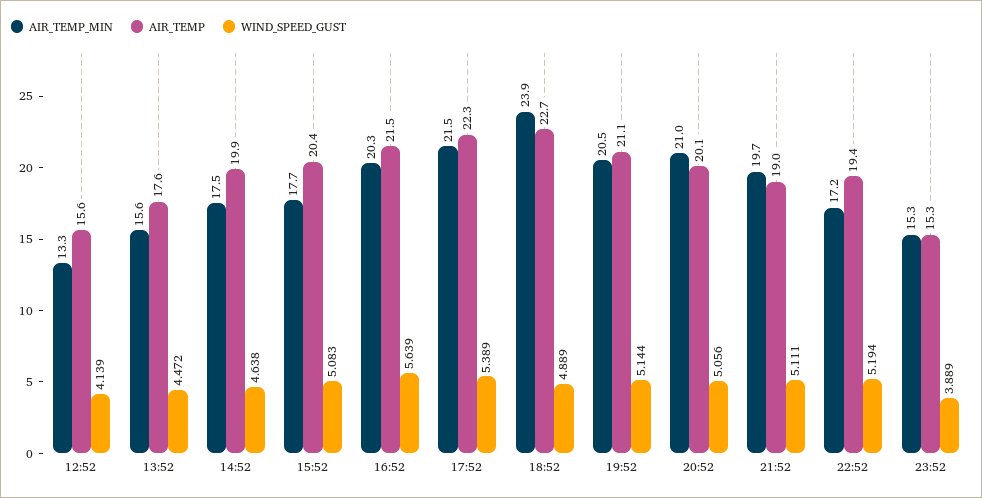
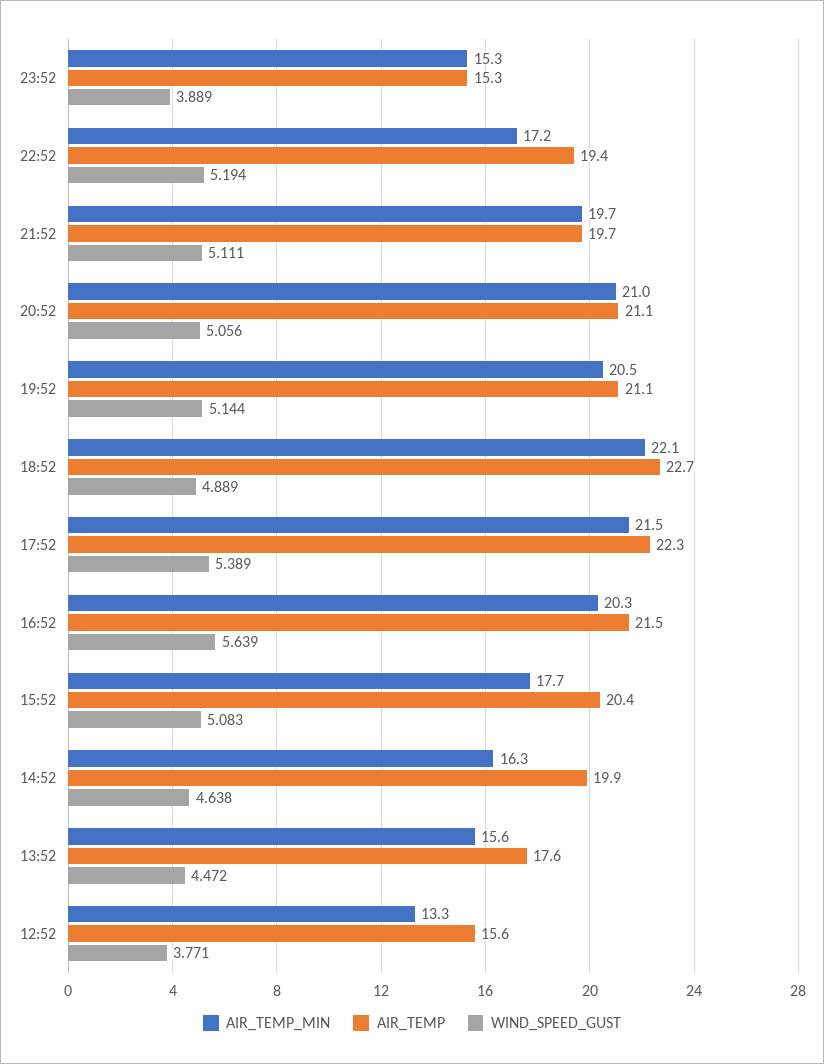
WIND_SPEED_GUST, 12:52: 4.139 -> 3.771
AIR_TEMP_MIN, 14:52: 17.5 -> 16.3
AIR_TEMP_MIN, 18:52: 23.9 -> 22.1
AIR_TEMP, 20:52: 20.1 -> 21.1
AIR_TEMP, 21:52: 19 -> 19.7

